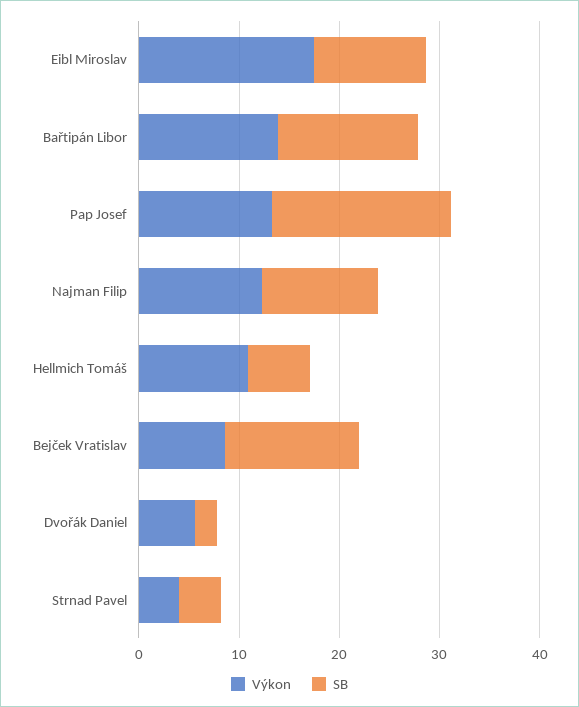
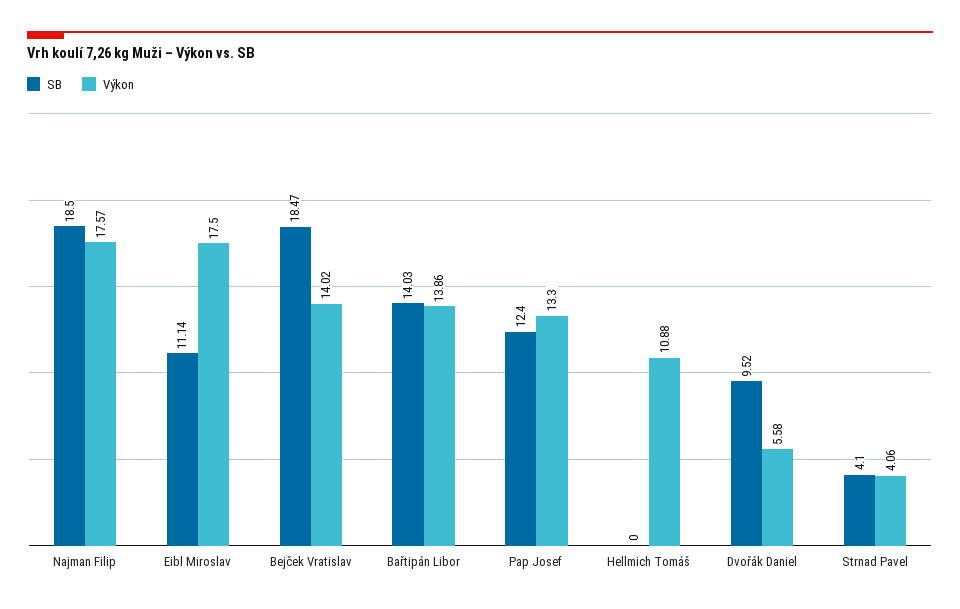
SB, Pap Josef: 18 -> 12.4
Výkon, Najman Filip: 12 -> 17.57
SB, Najman Filip: 12 -> 18.5
SB, Hellmich Tomáš: 6 -> 0
Výkon, Bejček Vratislav: 8 -> 14.02
SB, Bejček Vratislav: 14 -> 18.47
SB, Dvořák Daniel: 2 -> 9.52

